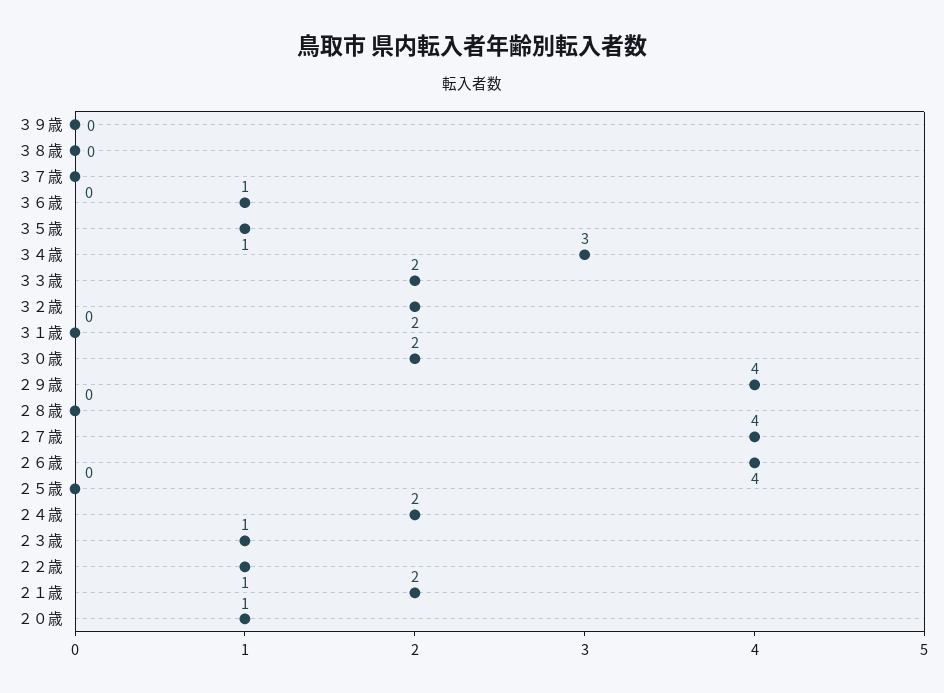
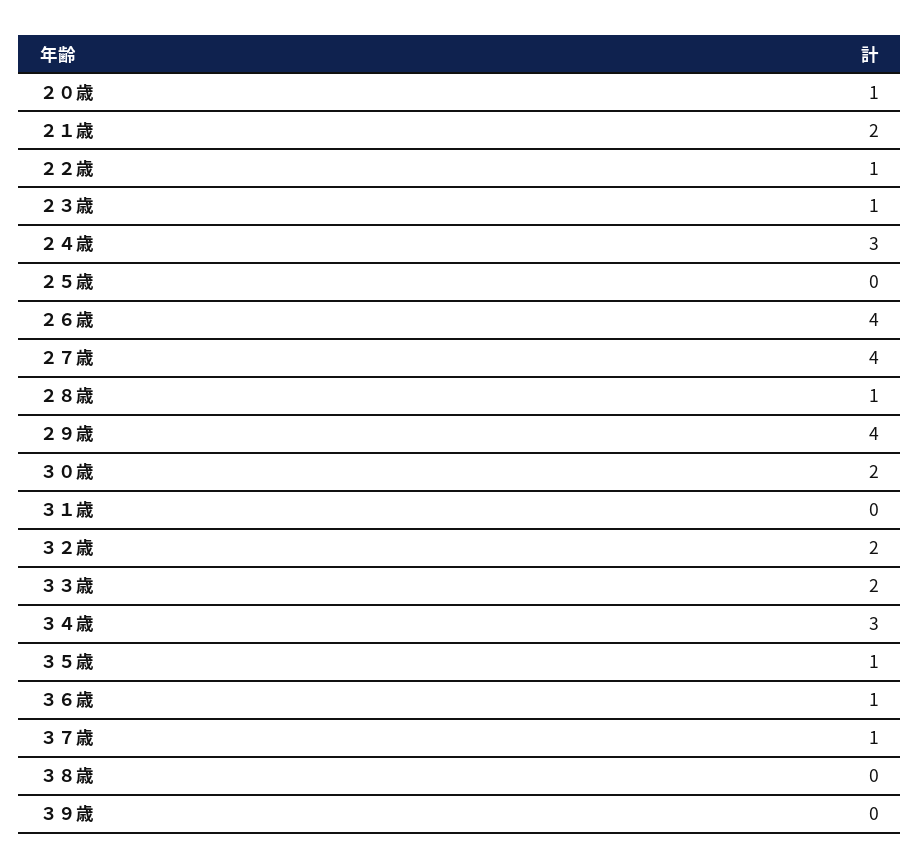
３７歳: 0 -> 1
２８歳: 0 -> 1
２４歳: 2 -> 3

